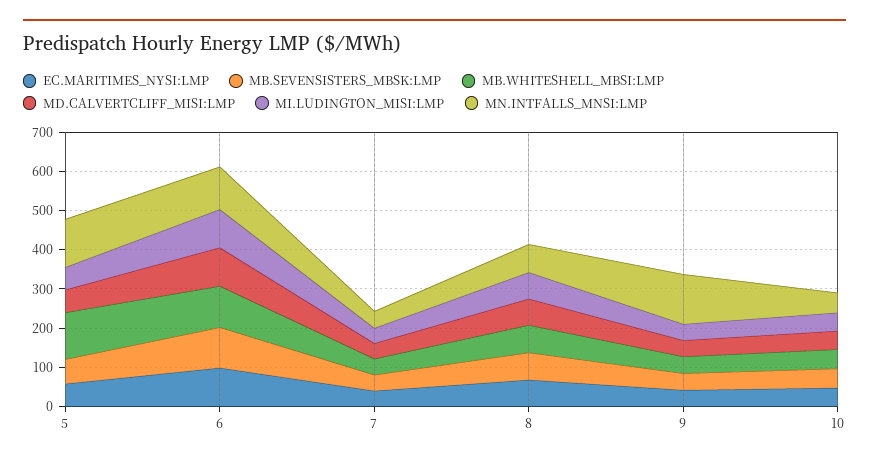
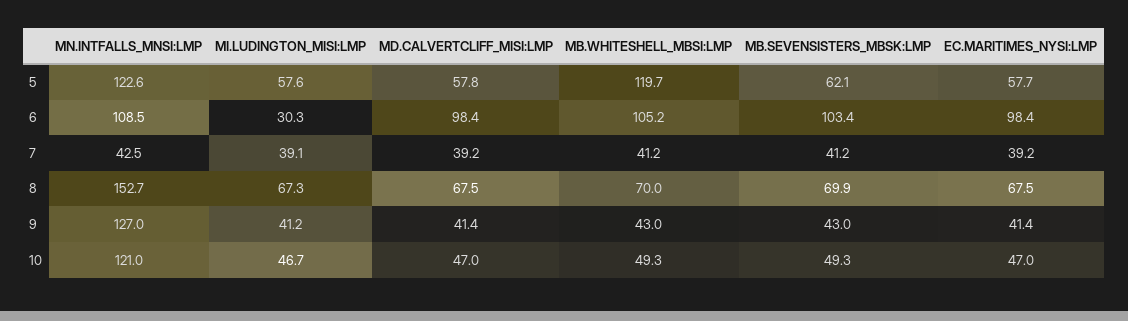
MI.LUDINGTON_MISI:LMP, 6: 100 -> 30.3
MN.INTFALLS_MNSI:LMP, 8: 75 -> 152.7
MN.INTFALLS_MNSI:LMP, 10: 50 -> 121

